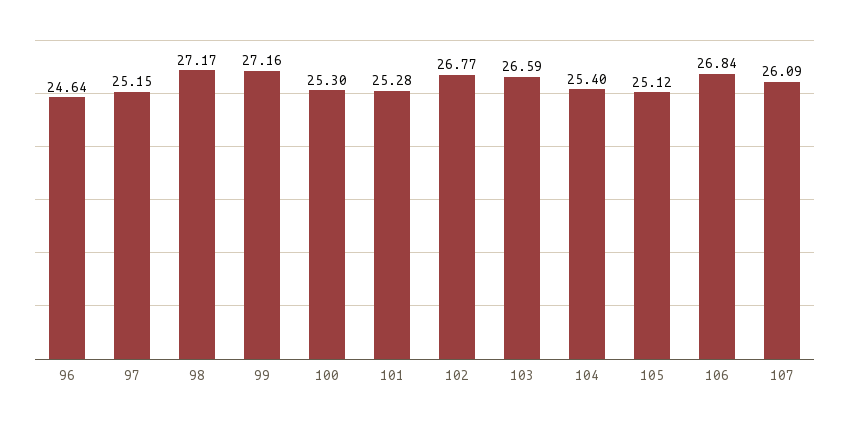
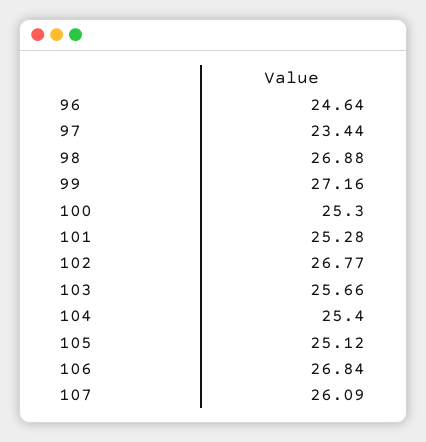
97: 25.15 -> 23.44
98: 27.17 -> 26.88
103: 26.59 -> 25.66

